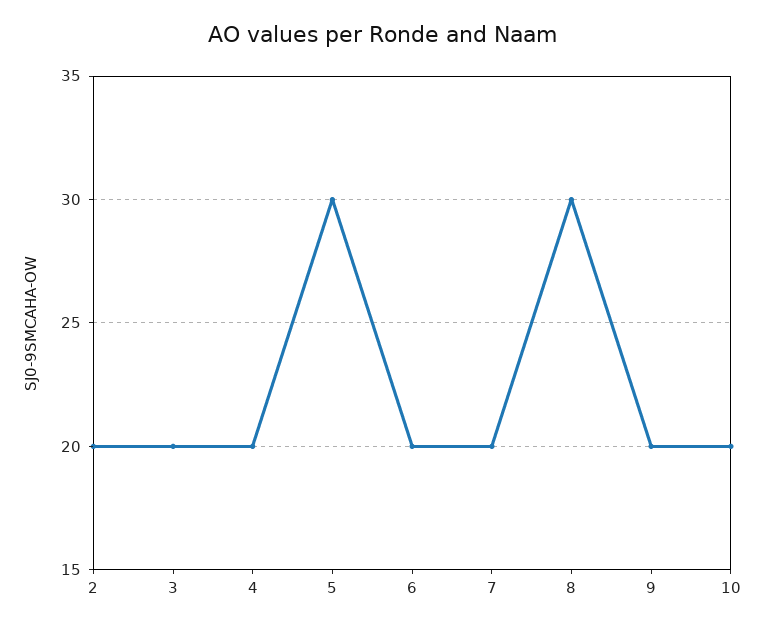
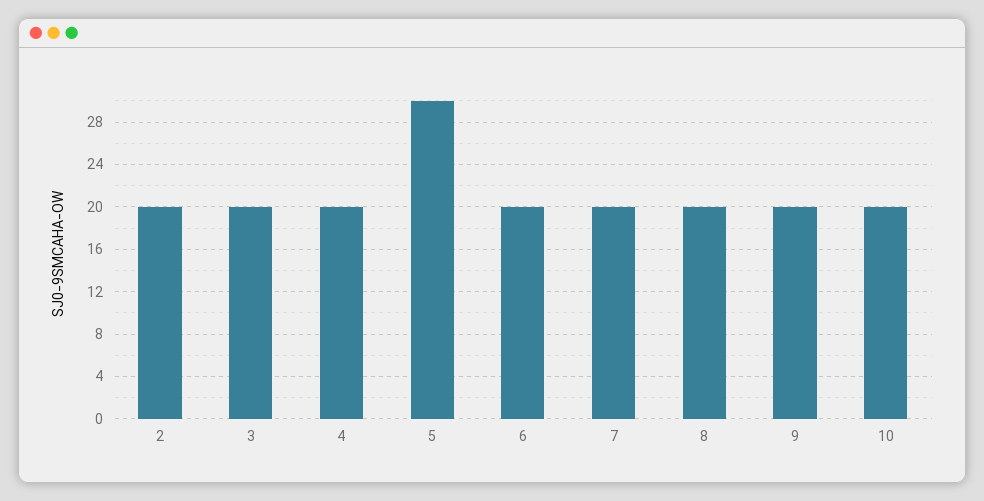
8: 30 -> 20

